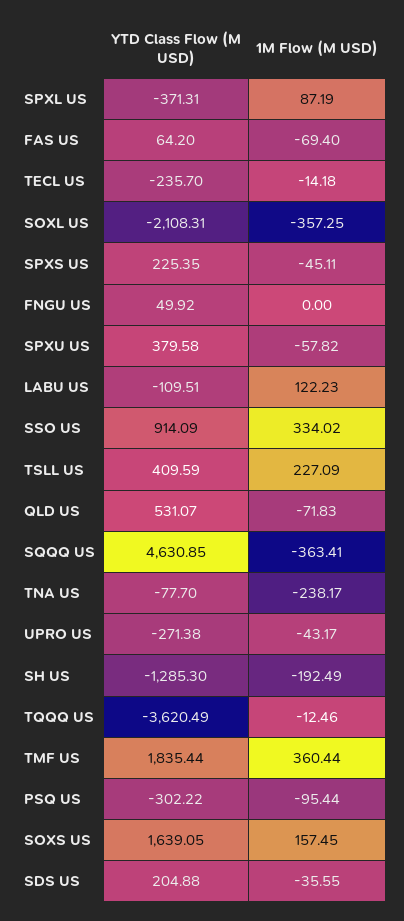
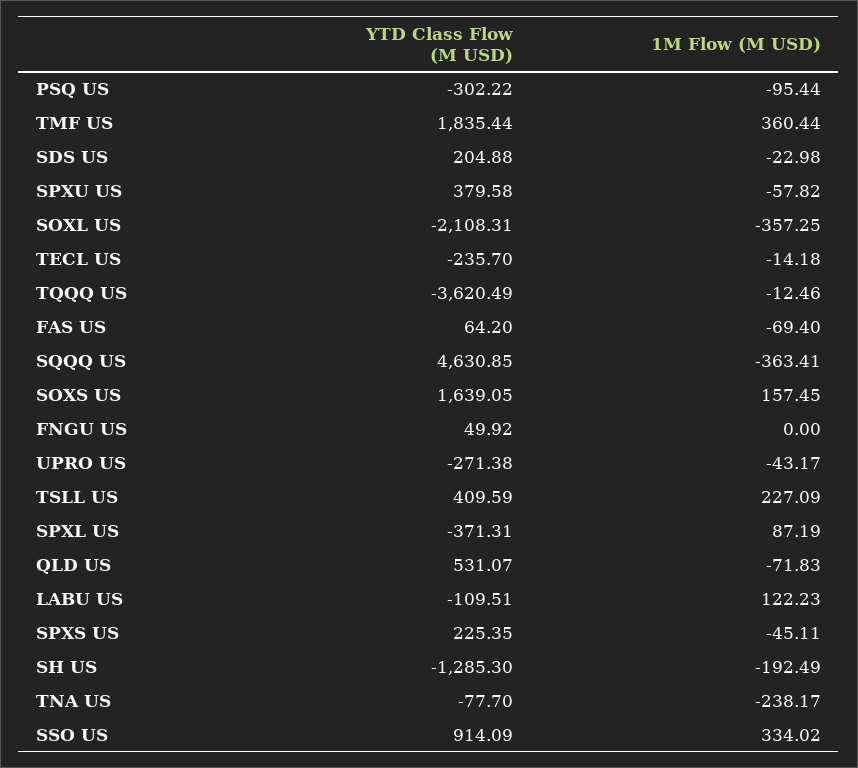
1M Flow (M USD), SDS US: -35.55 -> -22.98

